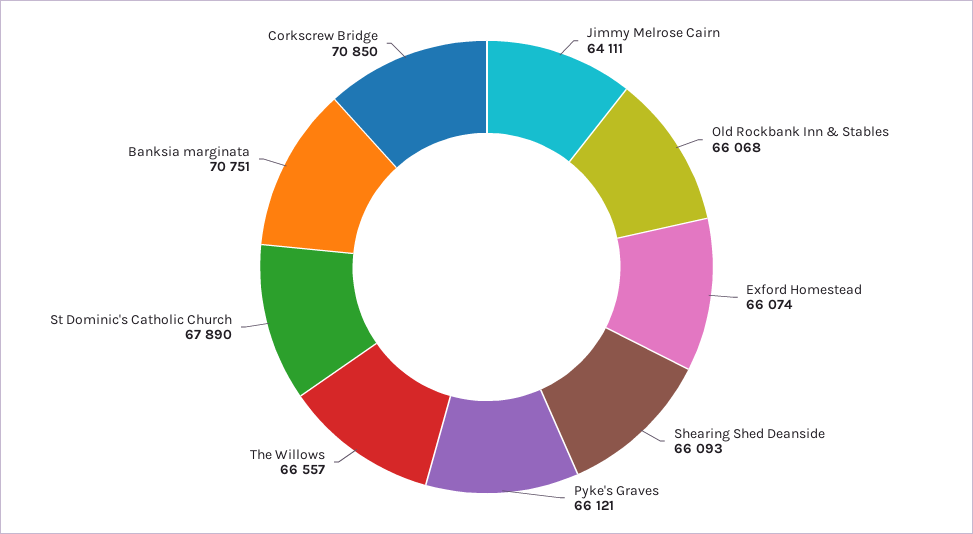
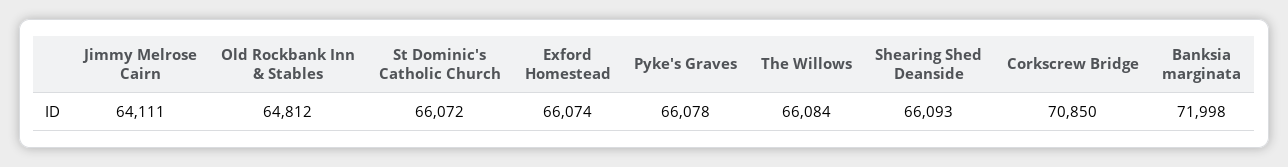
Old Rockbank Inn & Stables: 66068 -> 64812
Pyke's Graves: 66121 -> 66078
The Willows: 66557 -> 66084
St Dominic's Catholic Church: 67890 -> 66072
Banksia marginata: 70751 -> 71998

